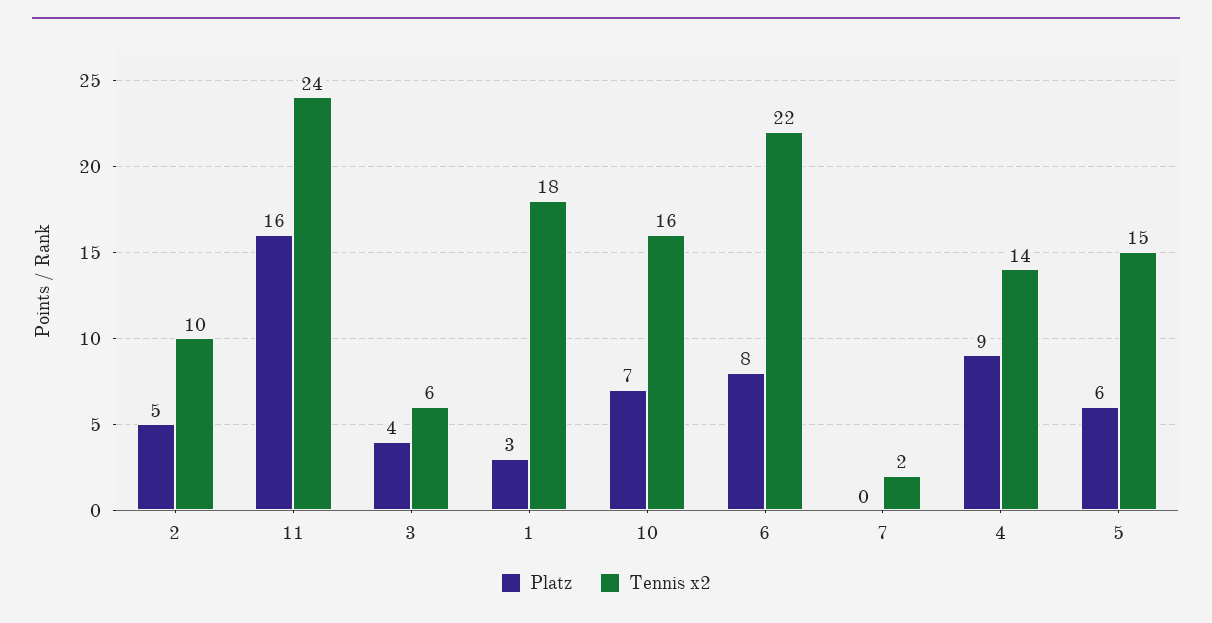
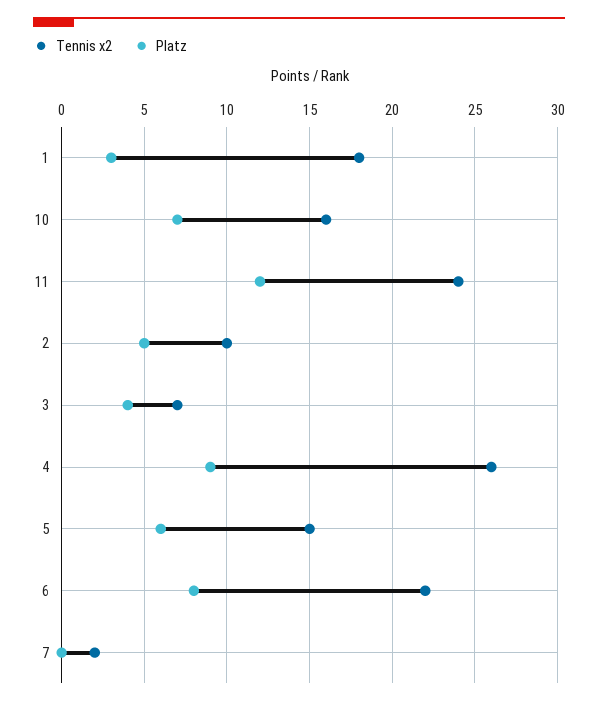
Platz, 11: 16 -> 12
Tennis x2, 3: 6 -> 7
Tennis x2, 4: 14 -> 26

